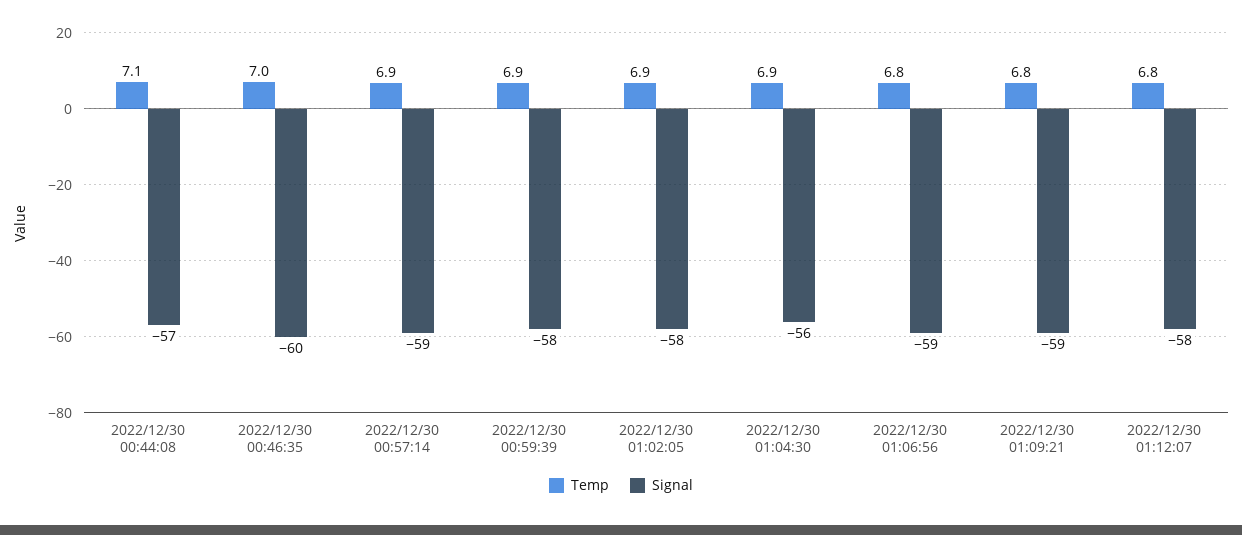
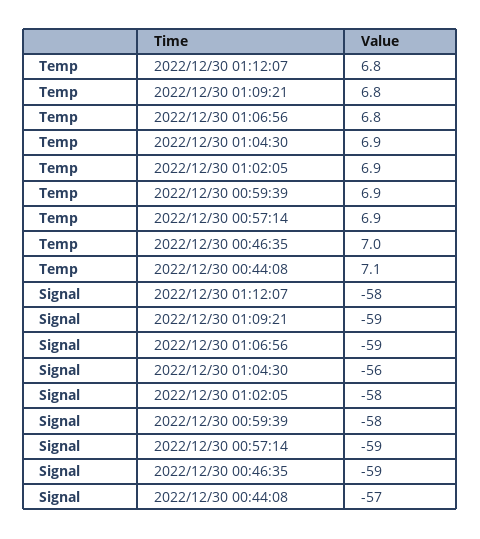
Signal, 2022/12/30 00:46:35: -60 -> -59

